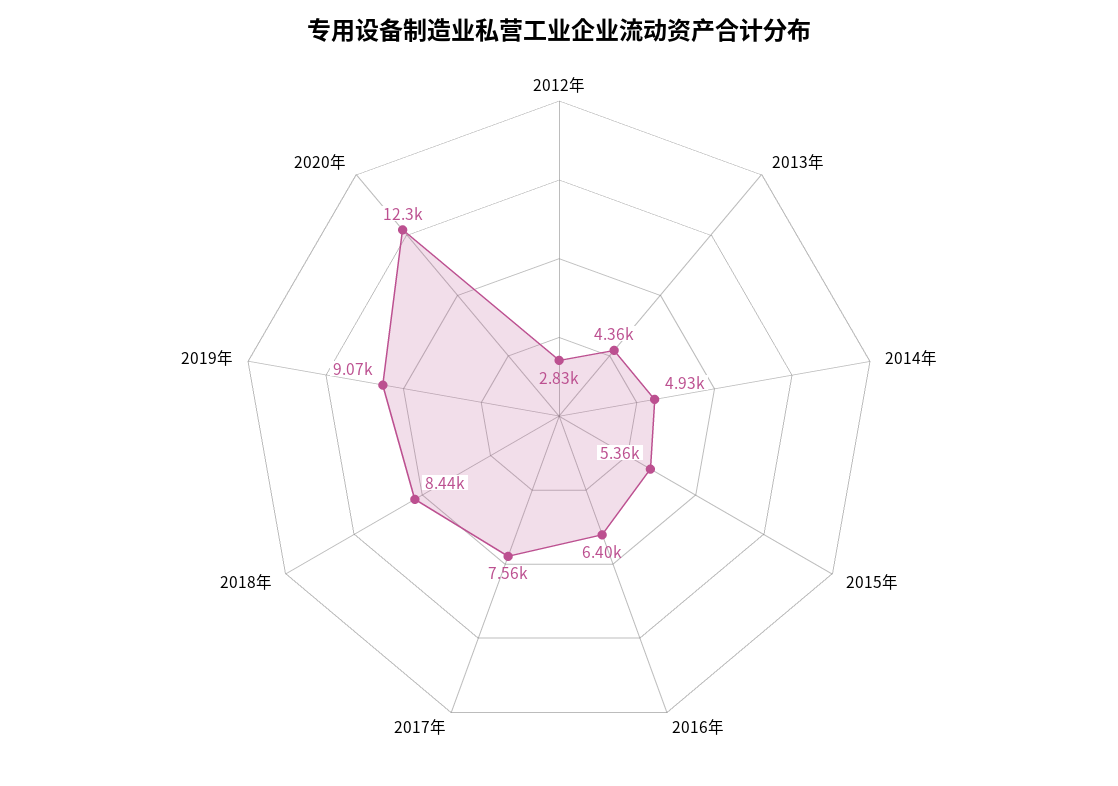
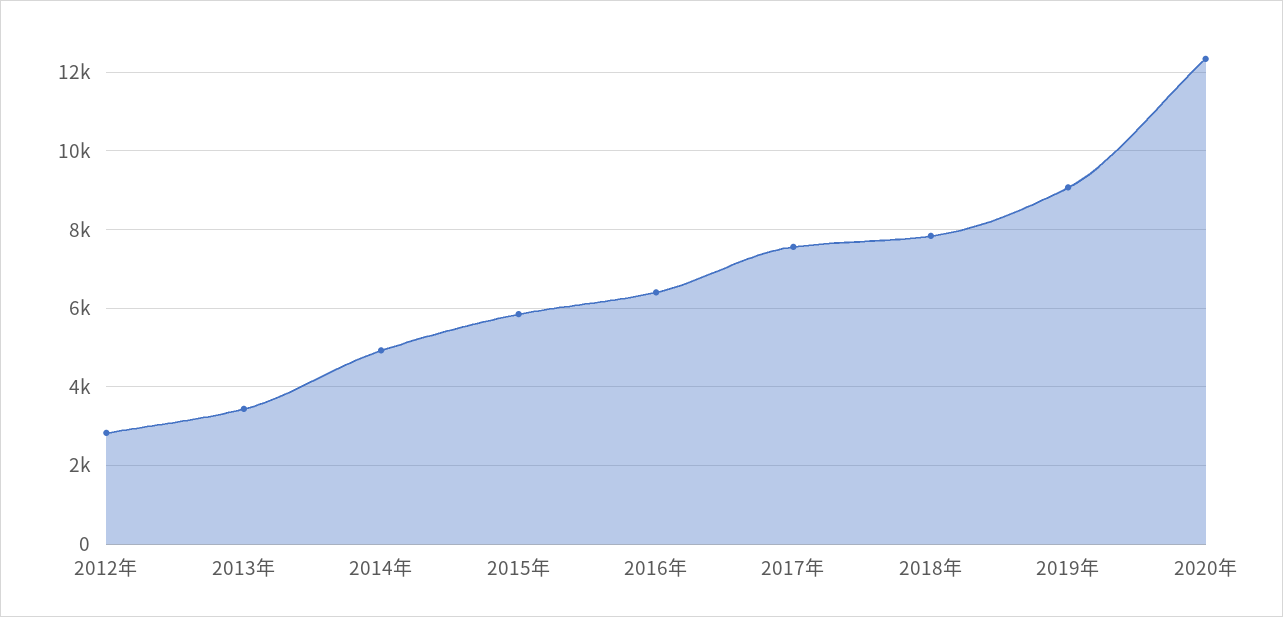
2013年: 4360 -> 3400
2015年: 5360 -> 5800
2018年: 8440 -> 7800

